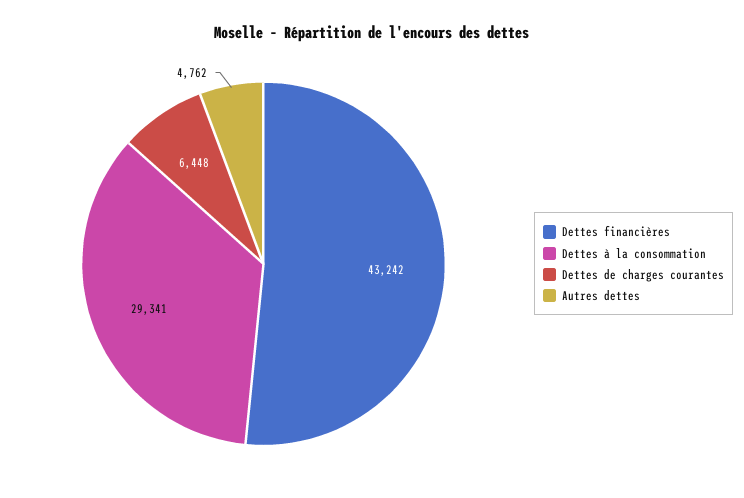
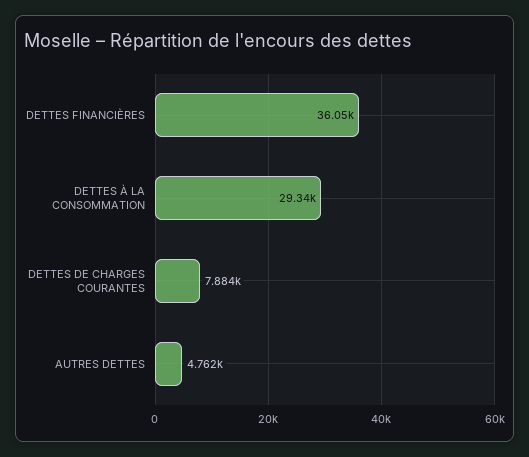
Dettes financières: 43242 -> 36050
Dettes de charges courantes: 6448 -> 7884

